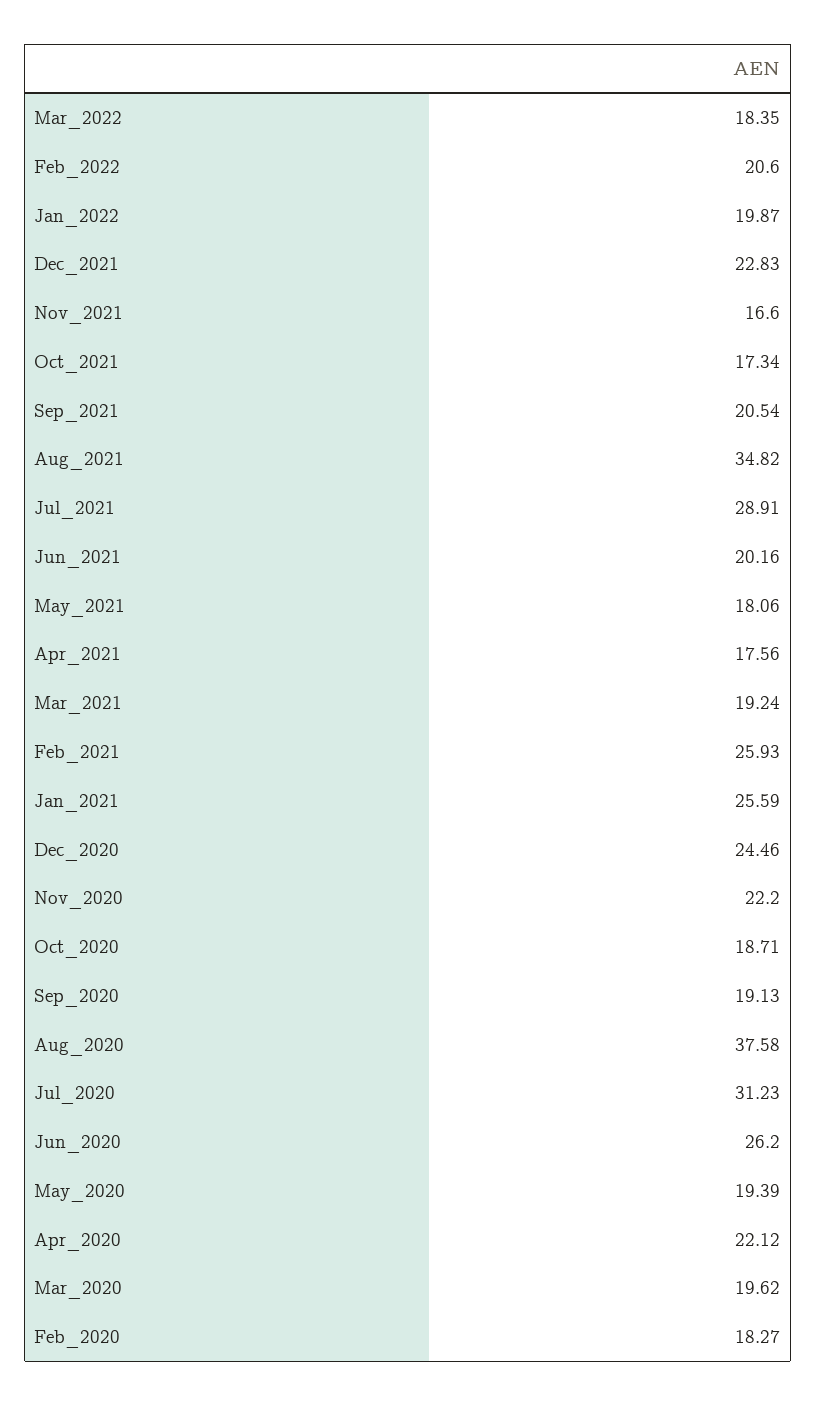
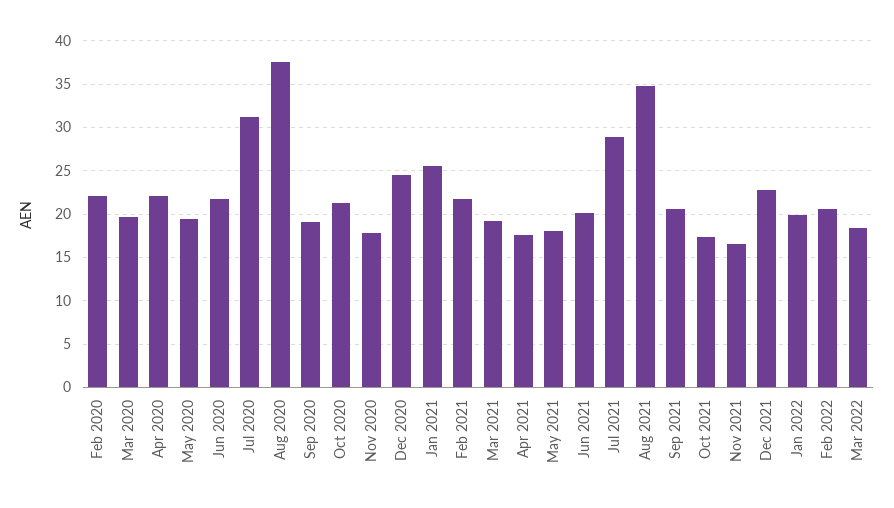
Feb_2021: 25.93 -> 22
Nov_2020: 22.2 -> 18
Oct_2020: 18.71 -> 21
Jun_2020: 26.2 -> 22
Feb_2020: 18.27 -> 22

